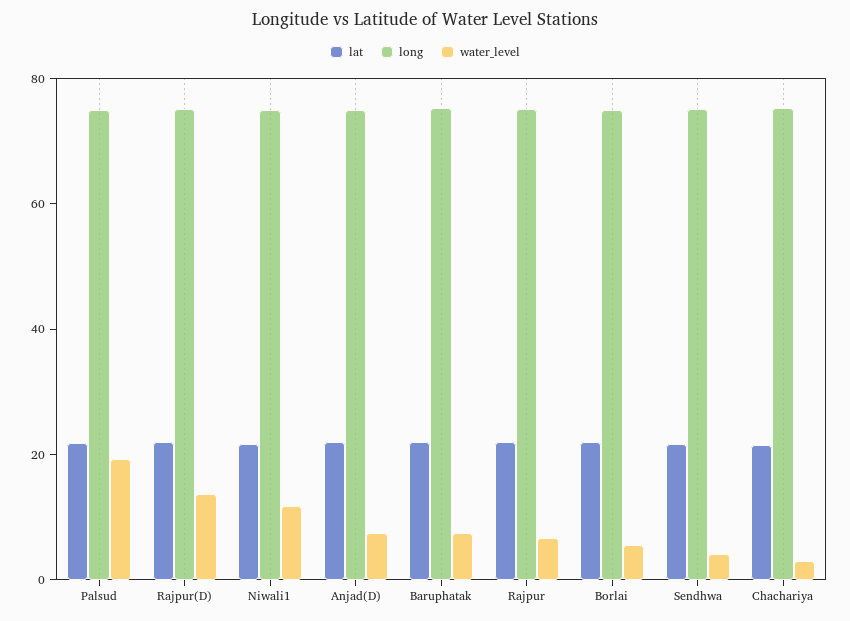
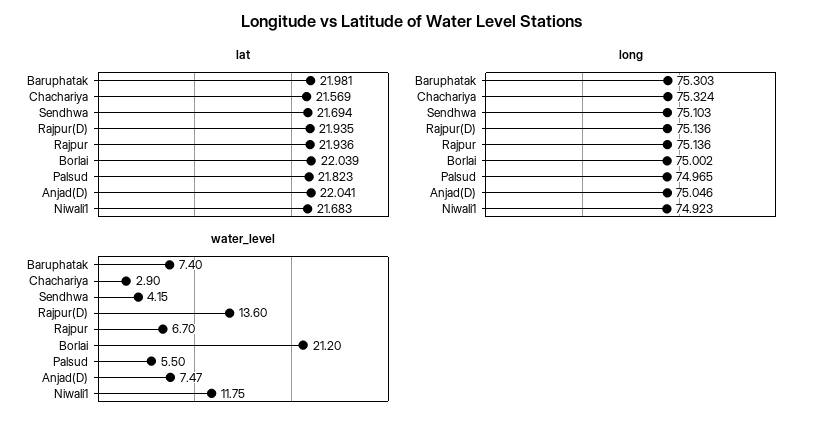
water_level, Palsud: 20 -> 5.5
water_level, Borlai: 5 -> 21.2

